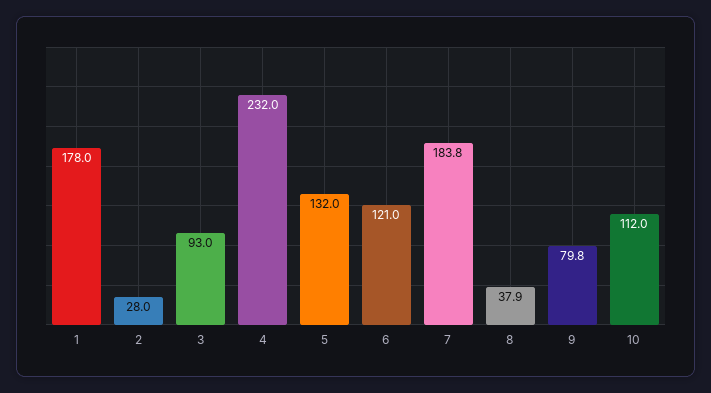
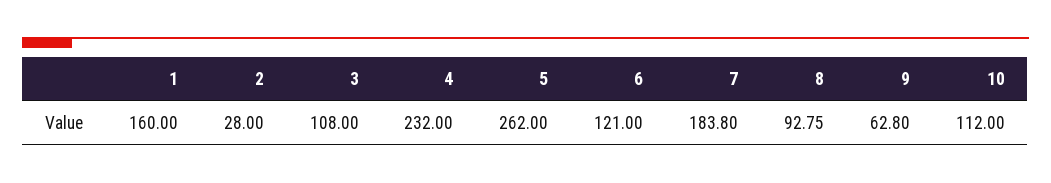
1: 178 -> 160
3: 93 -> 108
5: 132 -> 262
8: 37.9 -> 92.75
9: 79.8 -> 62.8

